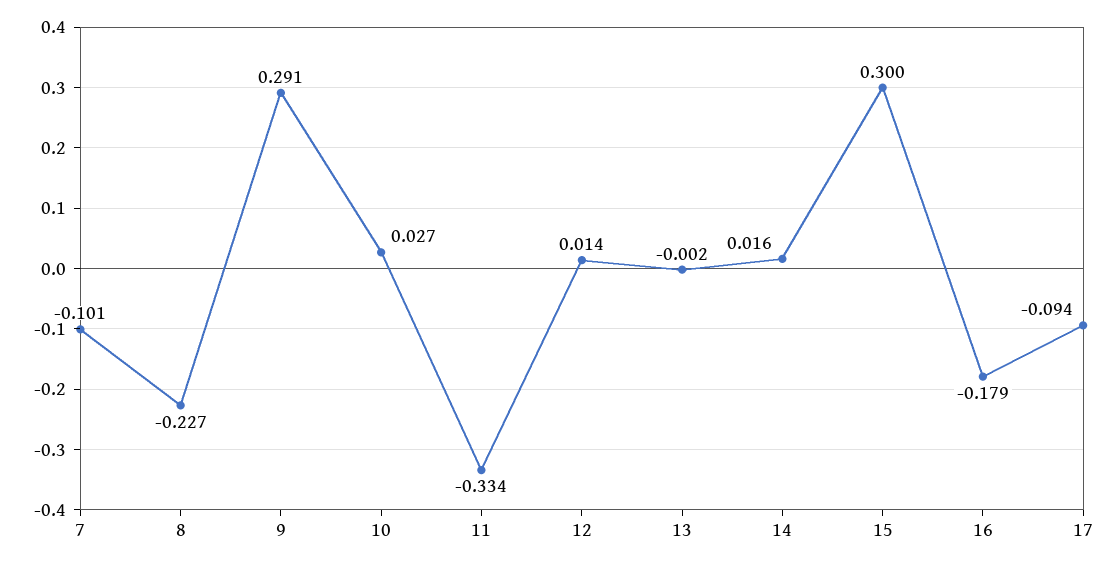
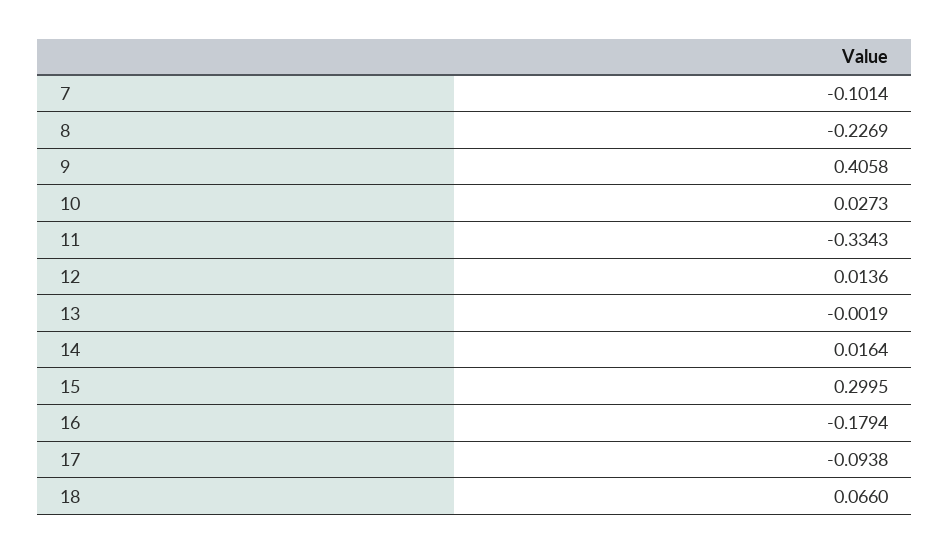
9: 0.291 -> 0.4058
18: none -> 0.066

